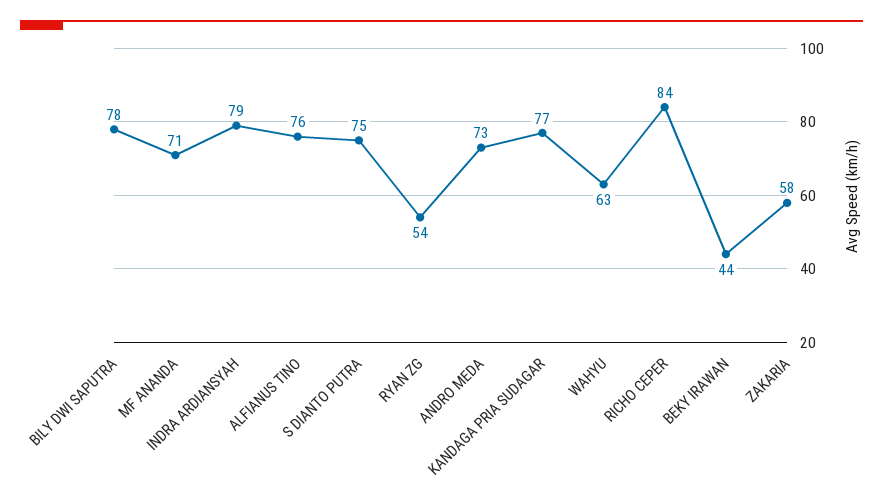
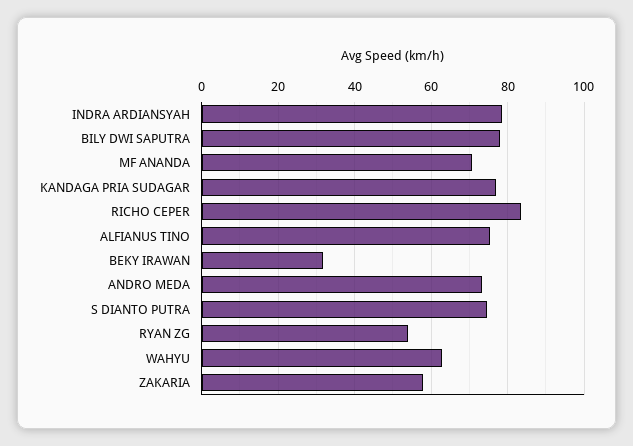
BEKY IRAWAN: 44 -> 32

